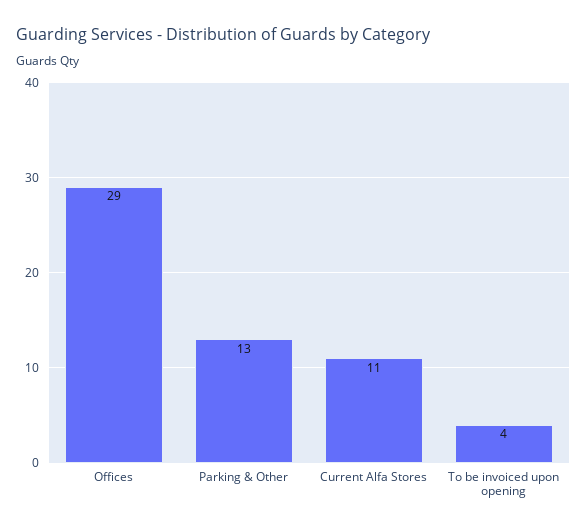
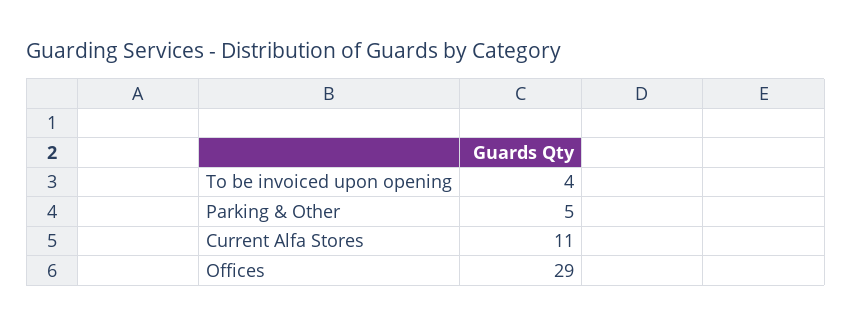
Parking & Other: 13 -> 5

